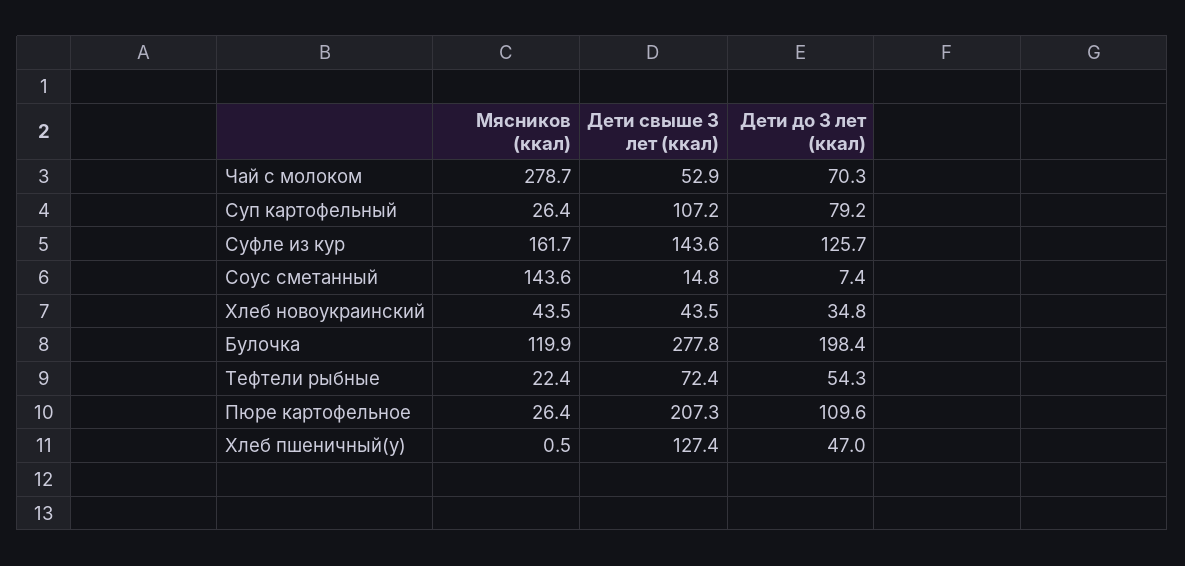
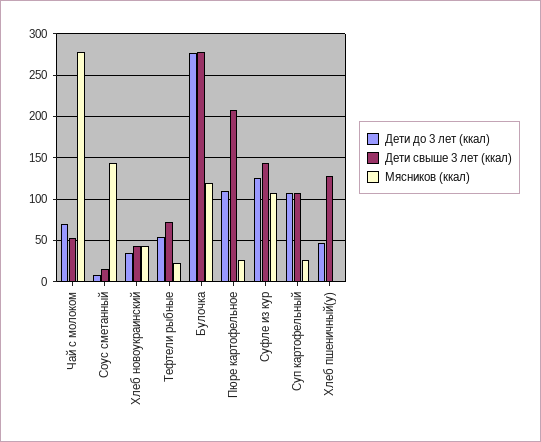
Дети до 3 лет (ккал), Суп картофельный: 79.2 -> 110
Мясников (ккал), Суфле из кур: 161.7 -> 110
Дети до 3 лет (ккал), Булочка: 198.4 -> 280

